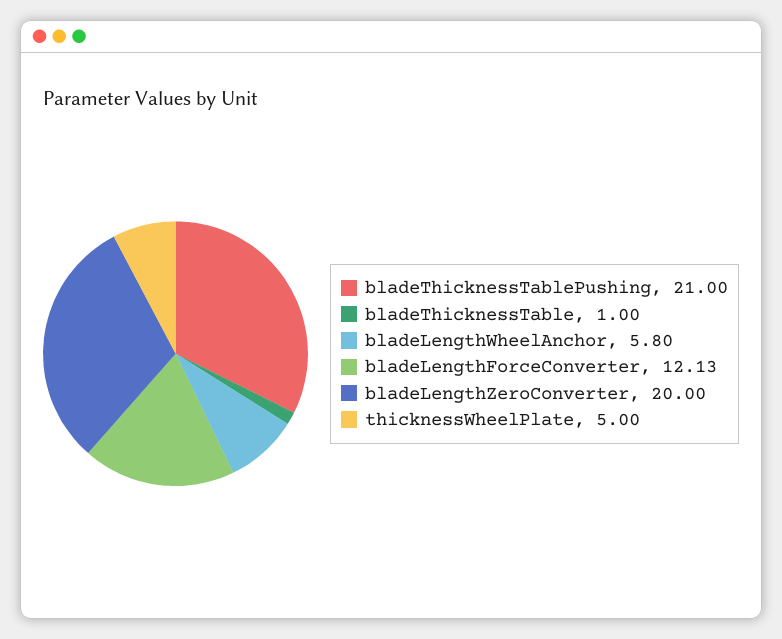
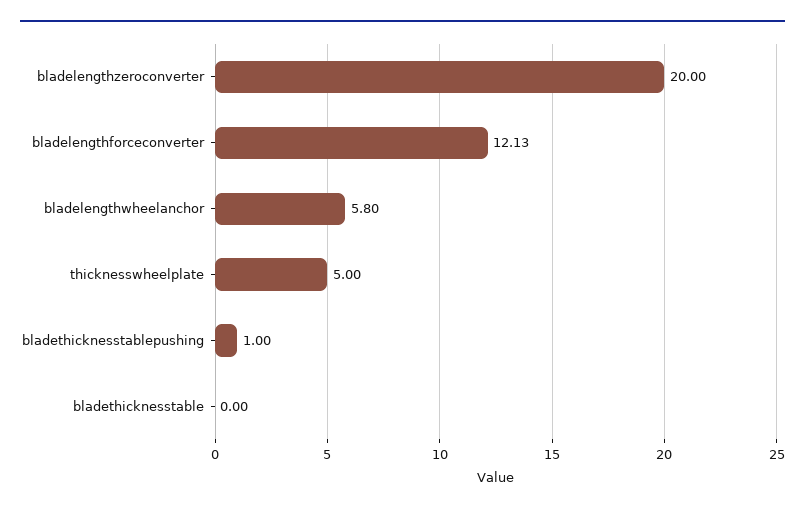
bladeThicknessTablePushing: 21 -> 1
bladeThicknessTable: 1 -> 0

